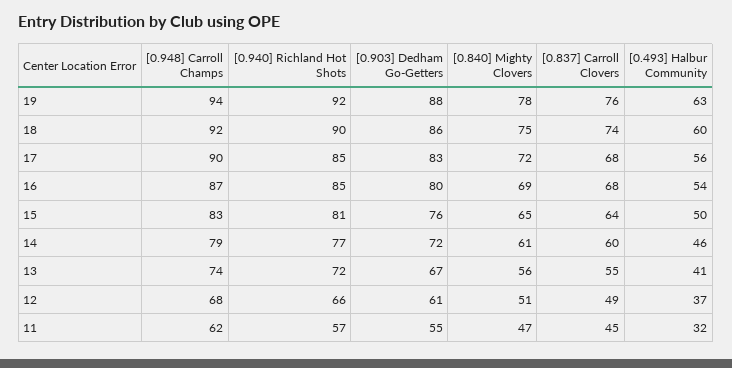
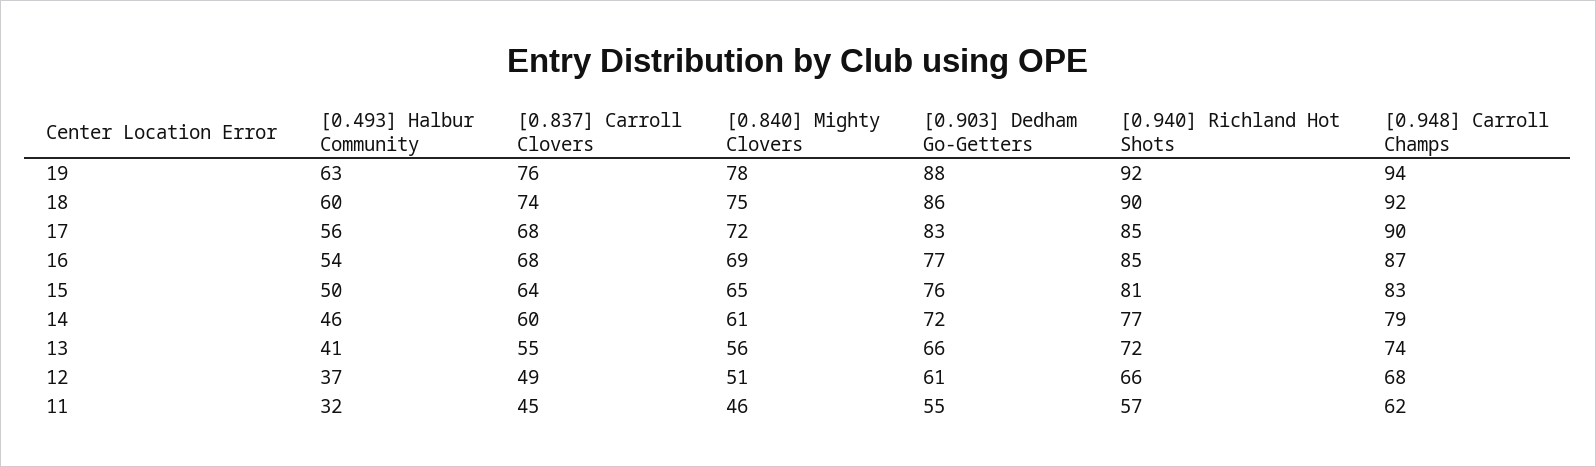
[0.903] Dedham Go-Getters, 16: 80 -> 77
[0.903] Dedham Go-Getters, 13: 67 -> 66
[0.840] Mighty Clovers, 11: 47 -> 46

